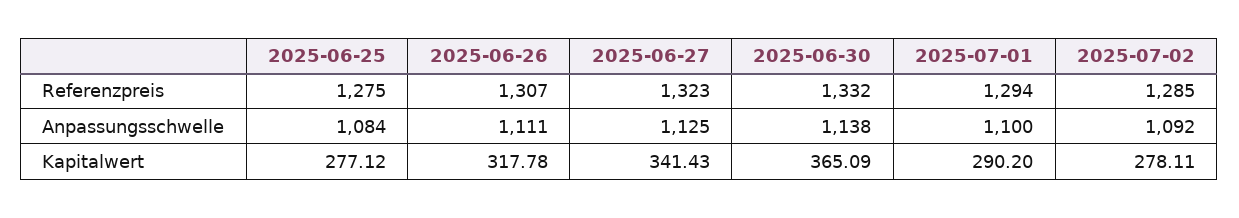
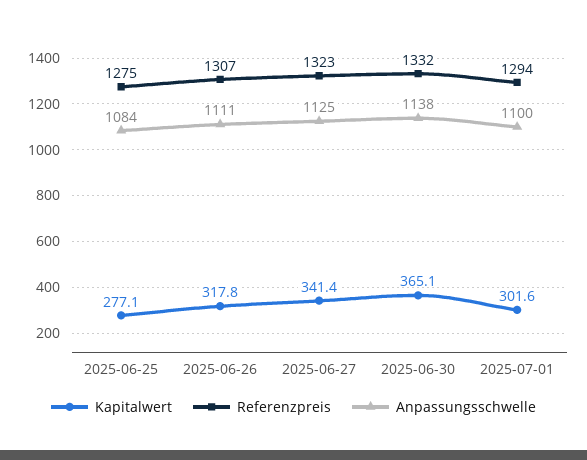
Referenzpreis, 2025-07-02: 1285 -> none
Anpassungsschwelle, 2025-07-02: 1092 -> none
Kapitalwert, 2025-07-01: 290.2 -> 301.6
Kapitalwert, 2025-07-02: 278.11 -> none

